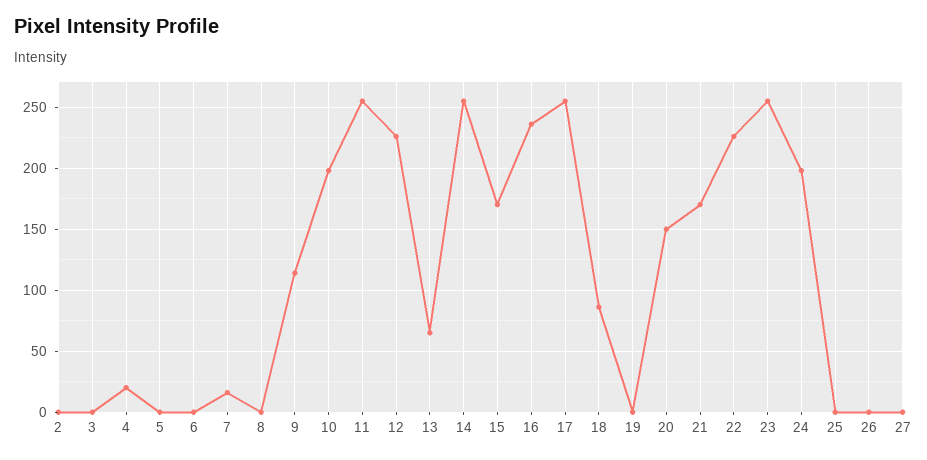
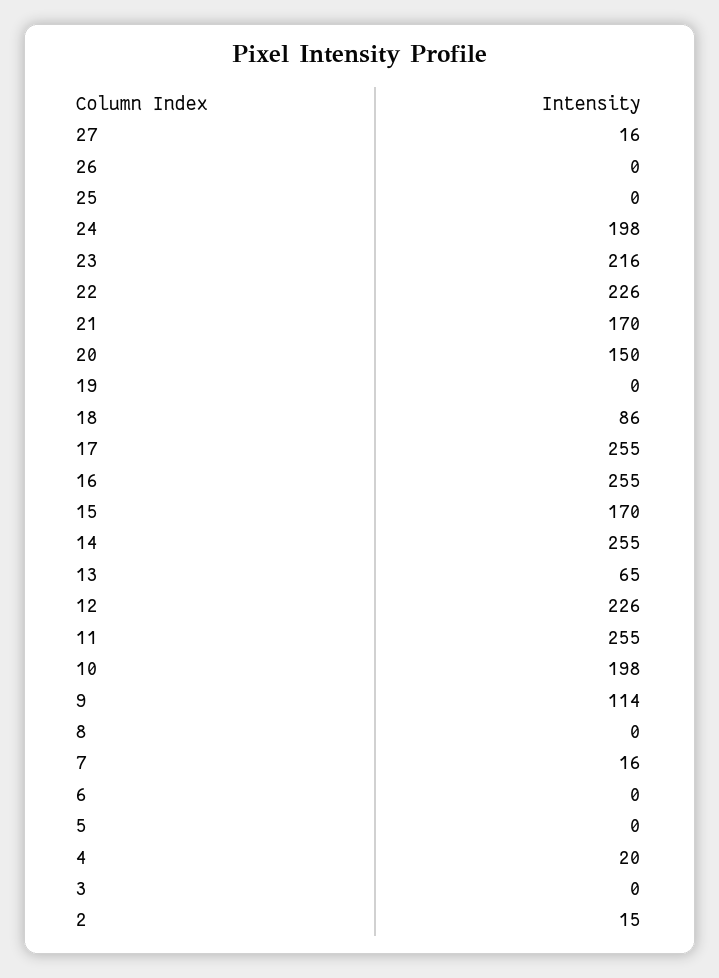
2: 0 -> 15
16: 235 -> 255
23: 255 -> 216
27: 0 -> 16

